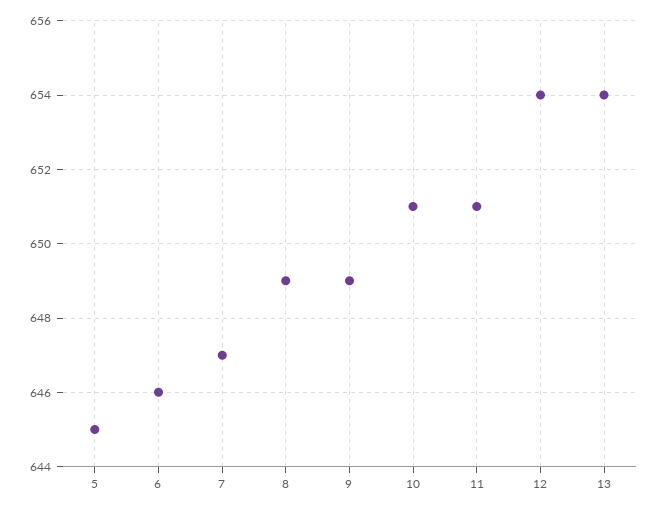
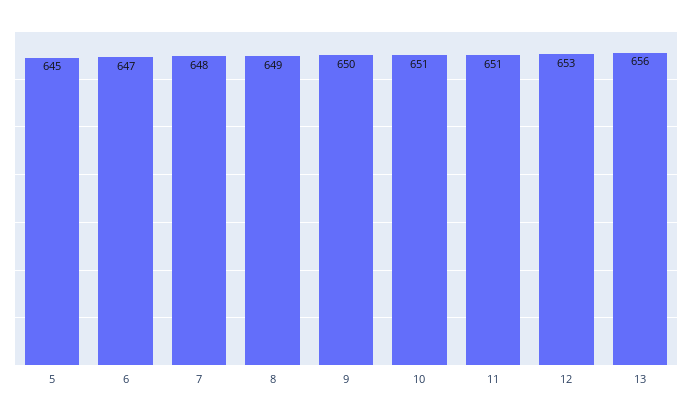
6: 646 -> 647
7: 647 -> 648
9: 649 -> 650
12: 654 -> 653
13: 654 -> 656

